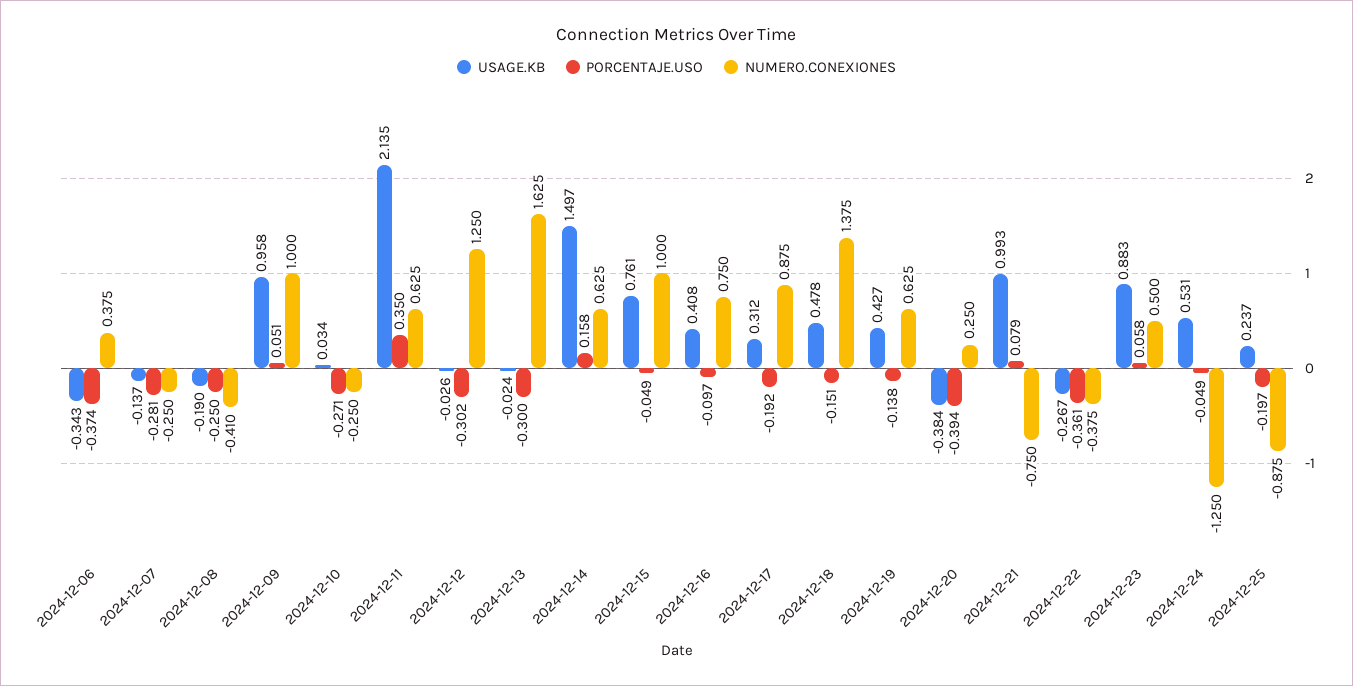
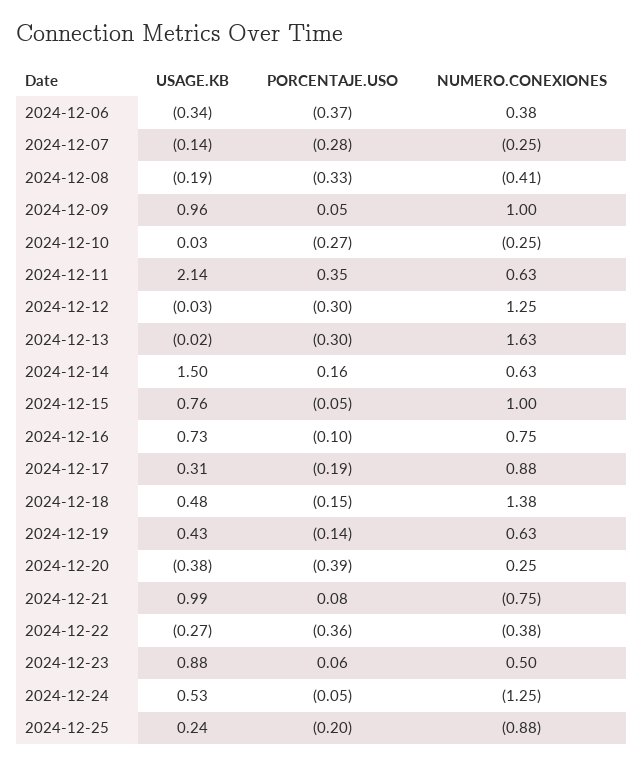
PORCENTAJE.USO, 2024-12-08: -0.25 -> -0.33
USAGE.KB, 2024-12-16: 0.408 -> 0.73

